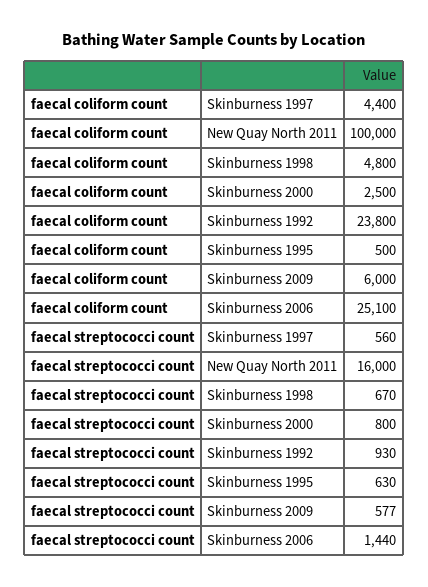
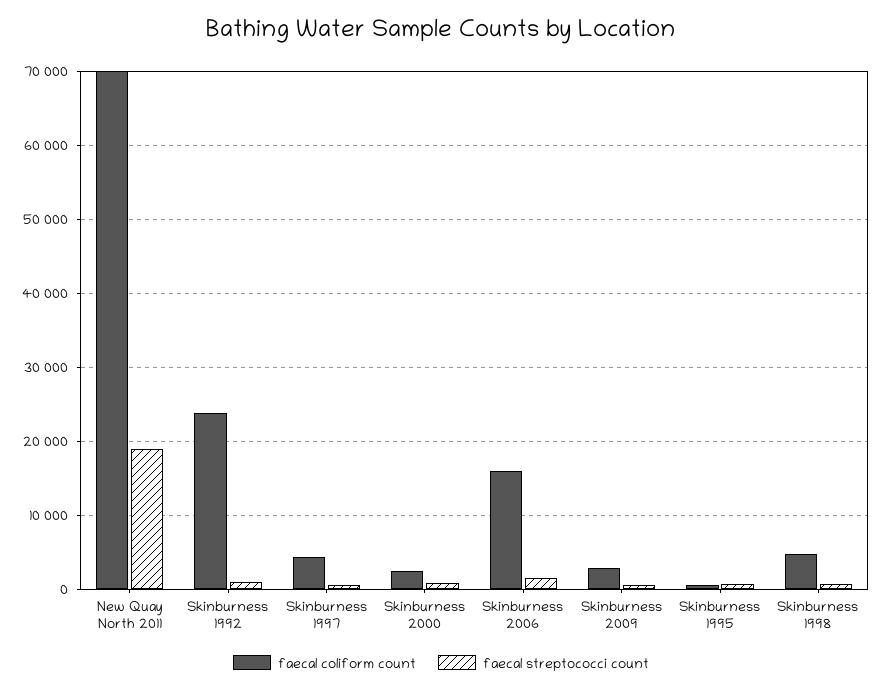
faecal coliform count, New Quay North 2011: 100000 -> 70000
faecal coliform count, Skinburness 2009: 6000 -> 3000
faecal coliform count, Skinburness 2006: 25100 -> 16000
faecal streptococci count, New Quay North 2011: 16000 -> 19000

